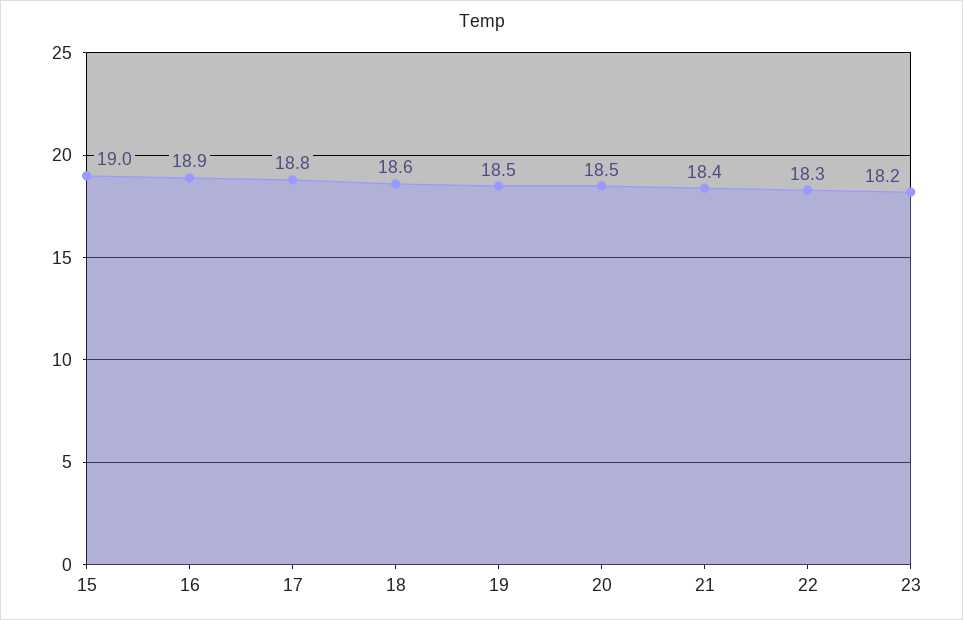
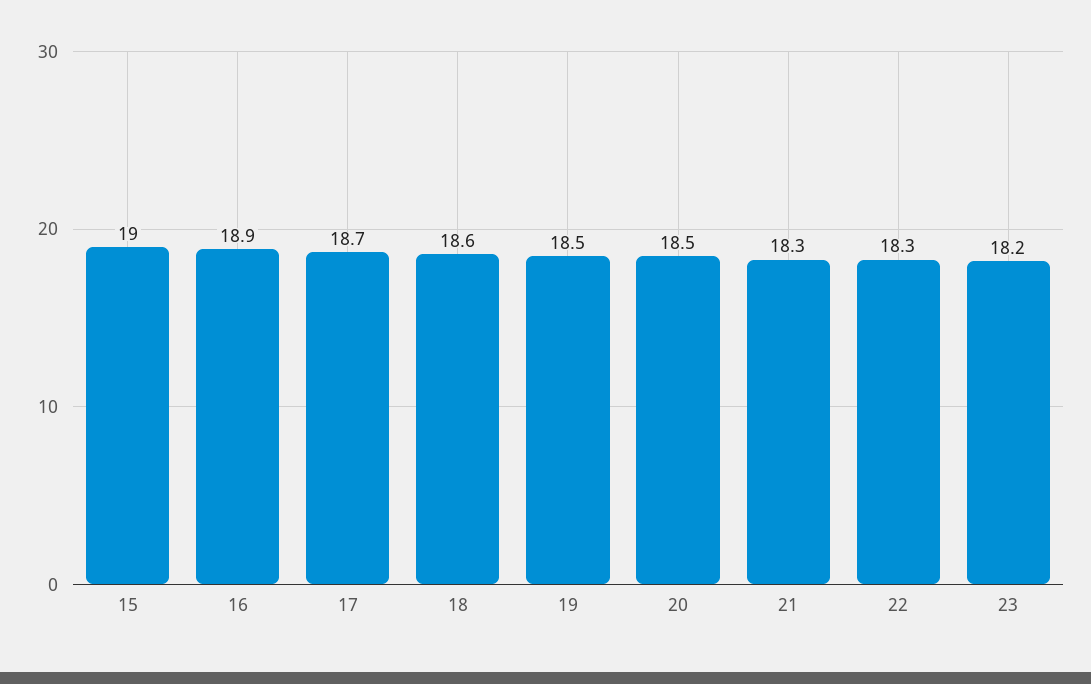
17: 18.8 -> 18.7
21: 18.4 -> 18.3

